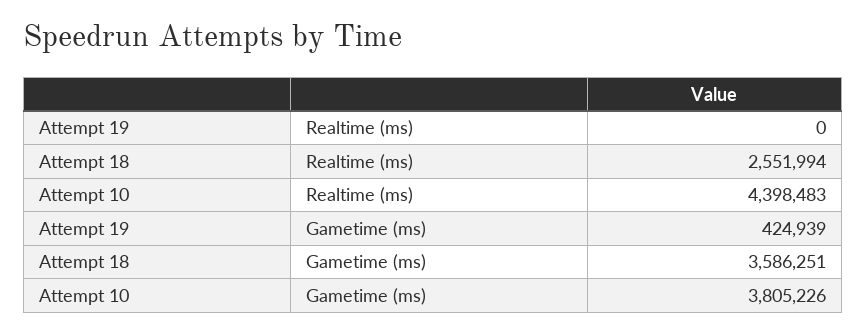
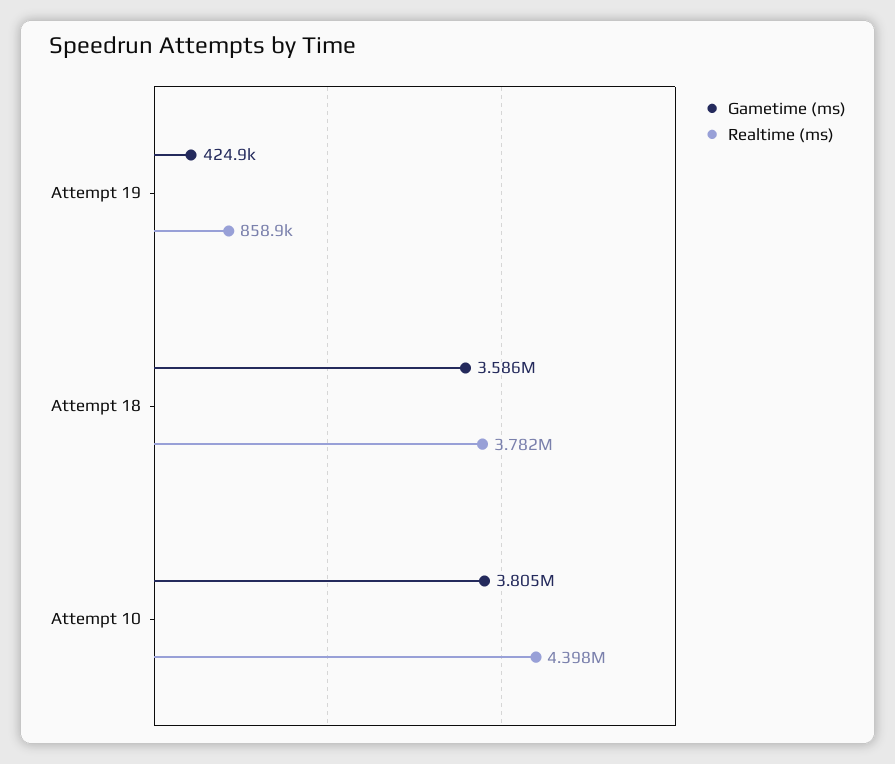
Realtime (ms), Attempt 19: 0 -> 858900
Realtime (ms), Attempt 18: 2551994 -> 3782000

